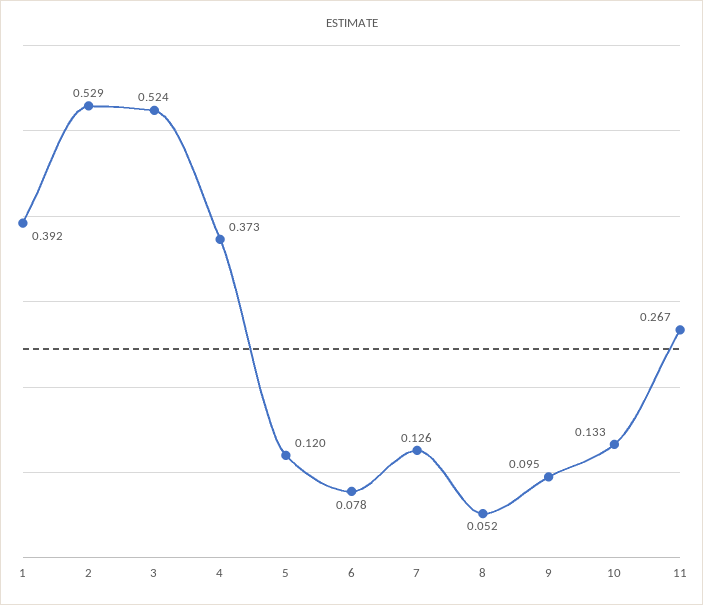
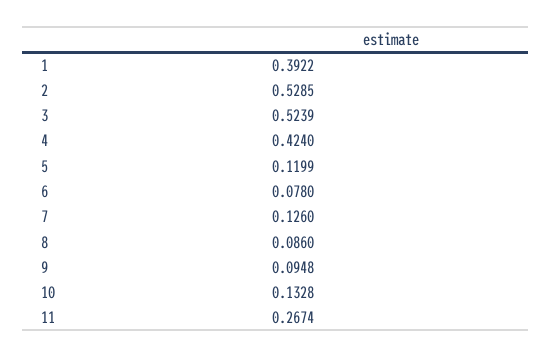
4: 0.373 -> 0.424
8: 0.052 -> 0.086

